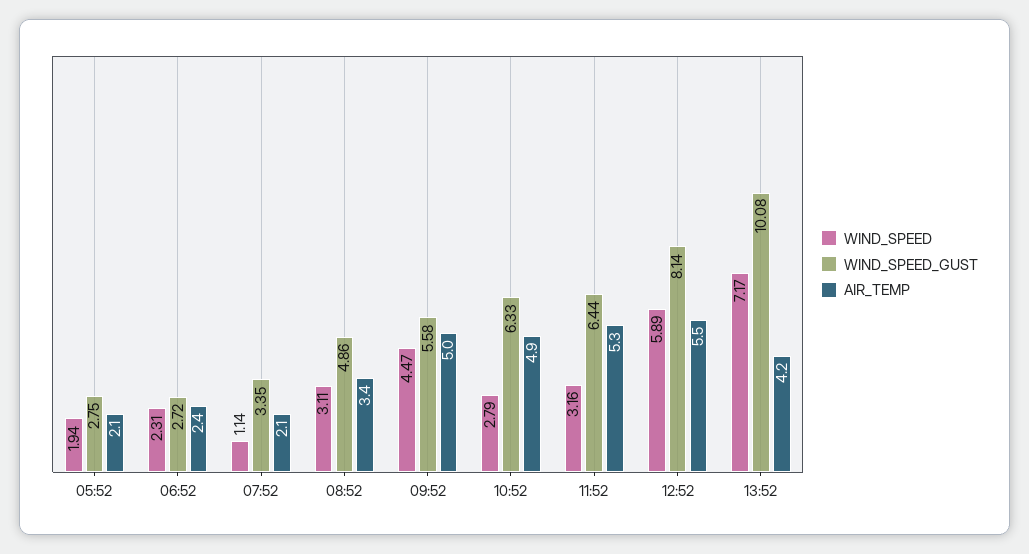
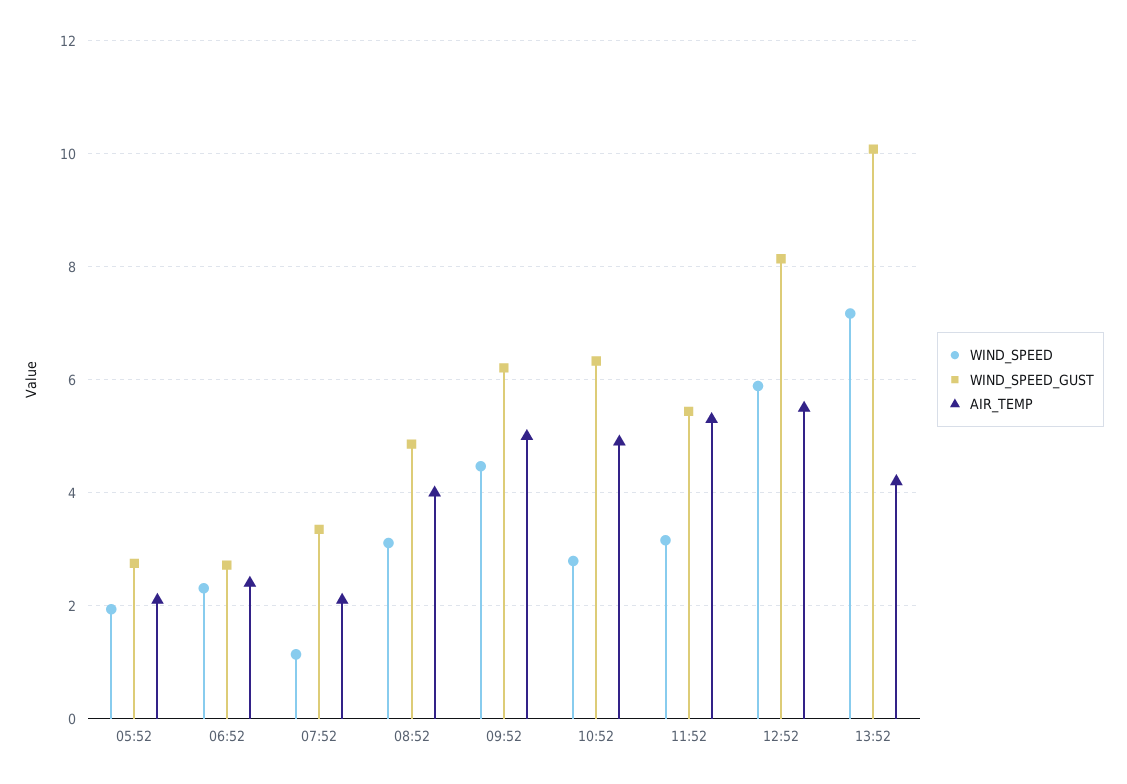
AIR_TEMP, 08:52: 3.4 -> 4
WIND_SPEED_GUST, 09:52: 5.58 -> 6.2
WIND_SPEED_GUST, 11:52: 6.44 -> 5.4

